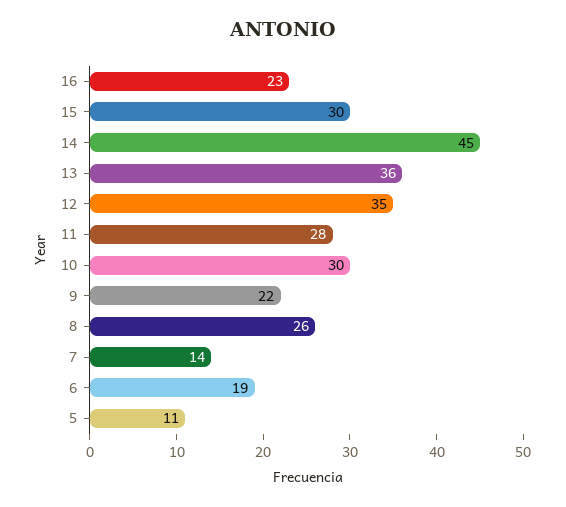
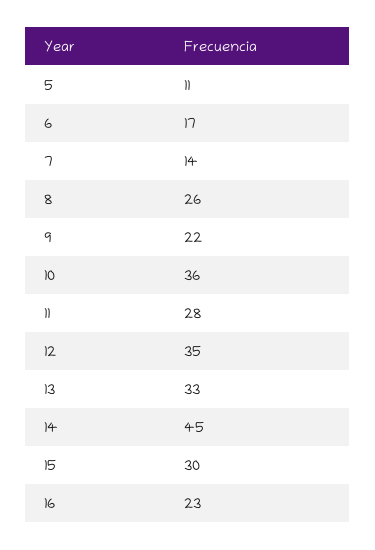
13: 36 -> 33
10: 30 -> 36
6: 19 -> 17

